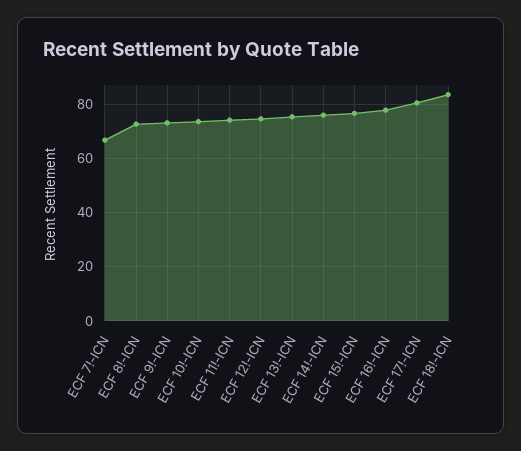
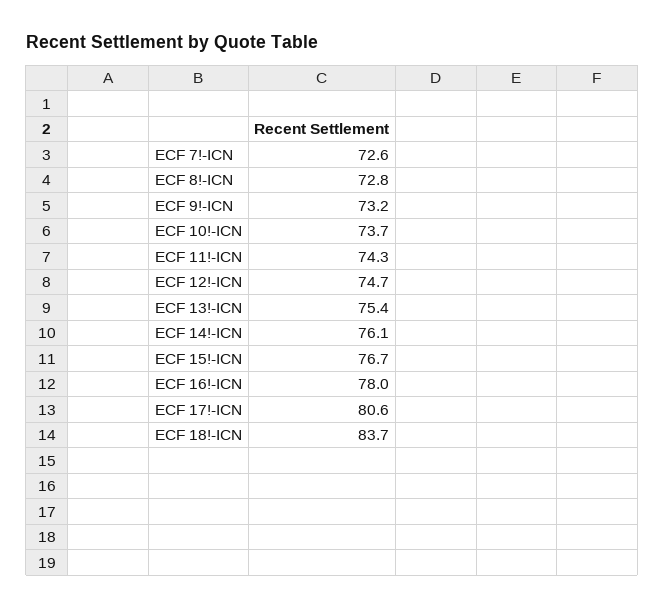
ECF 7!-ICN: 67.5 -> 72.6

